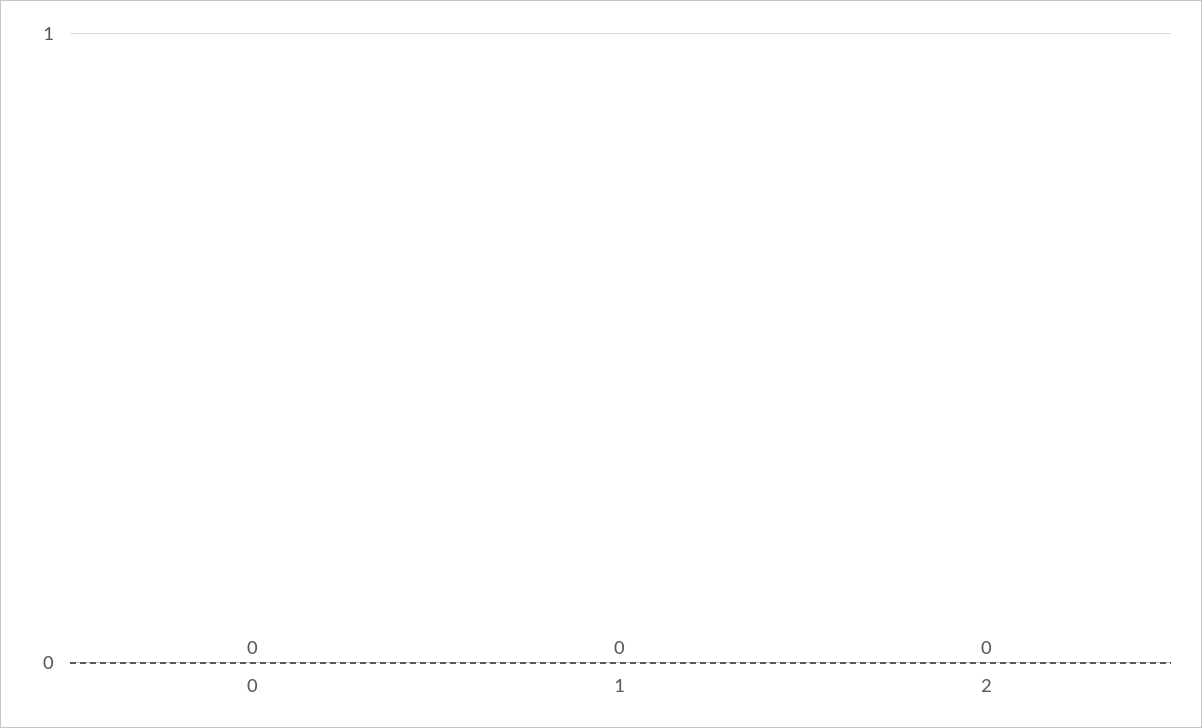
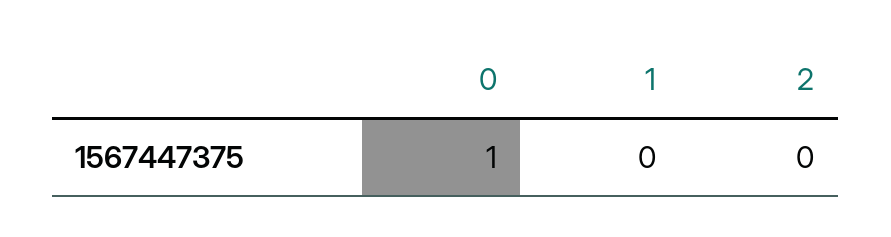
0: 0 -> 1

